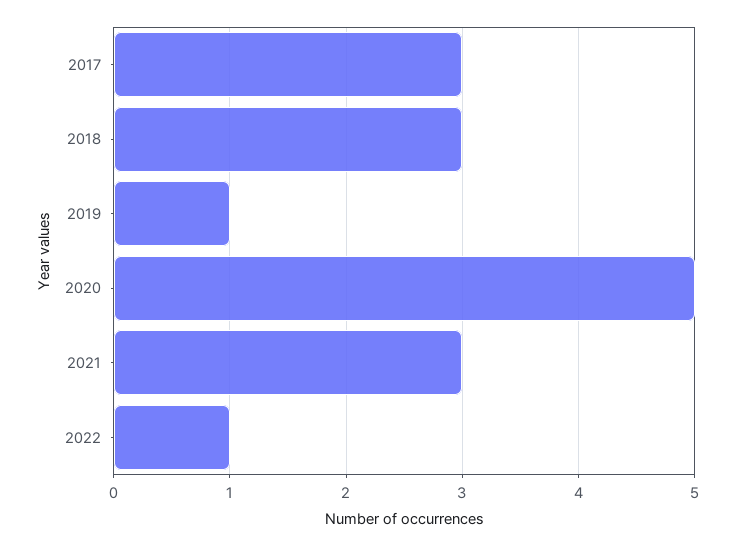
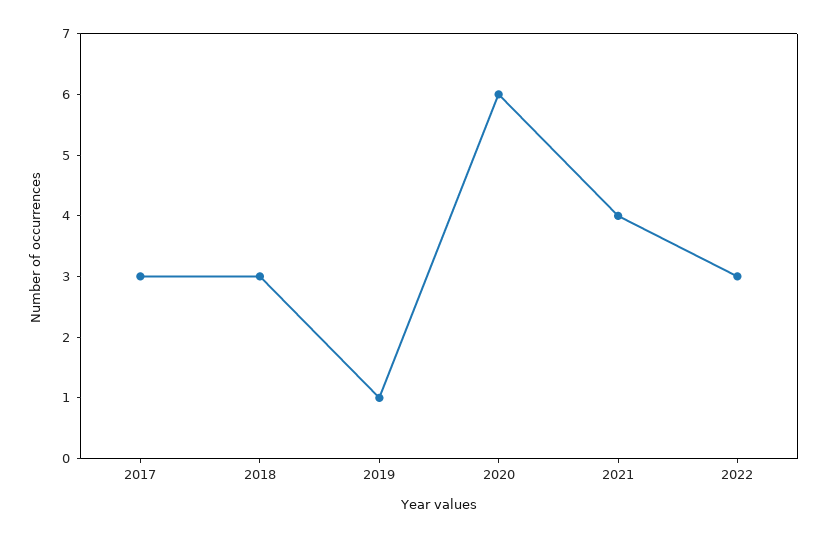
2020: 5 -> 6
2021: 3 -> 4
2022: 1 -> 3

